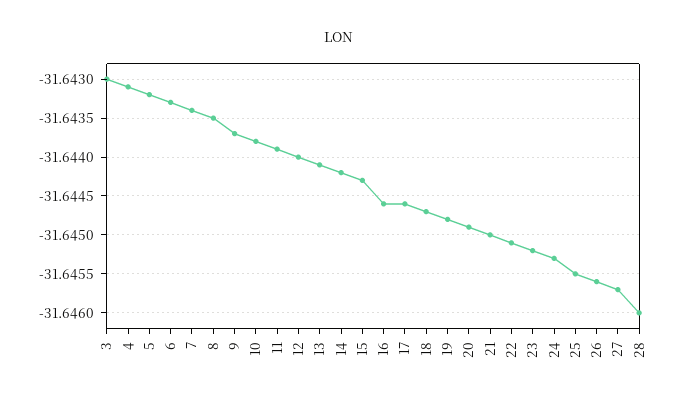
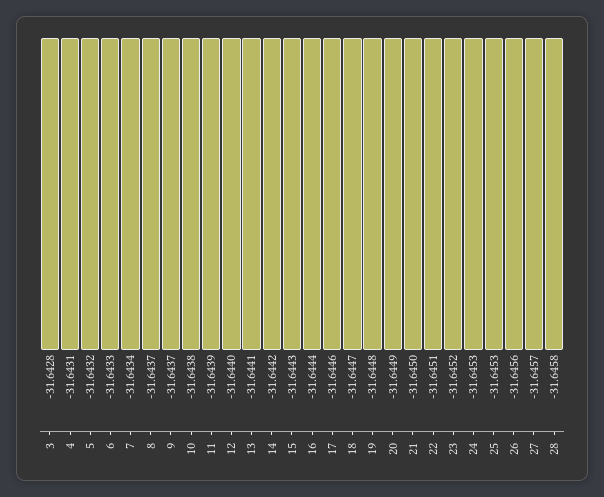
3: -31.643 -> -31.6428
8: -31.6435 -> -31.6437
16: -31.6446 -> -31.6444
25: -31.6455 -> -31.6453
28: -31.646 -> -31.6458

